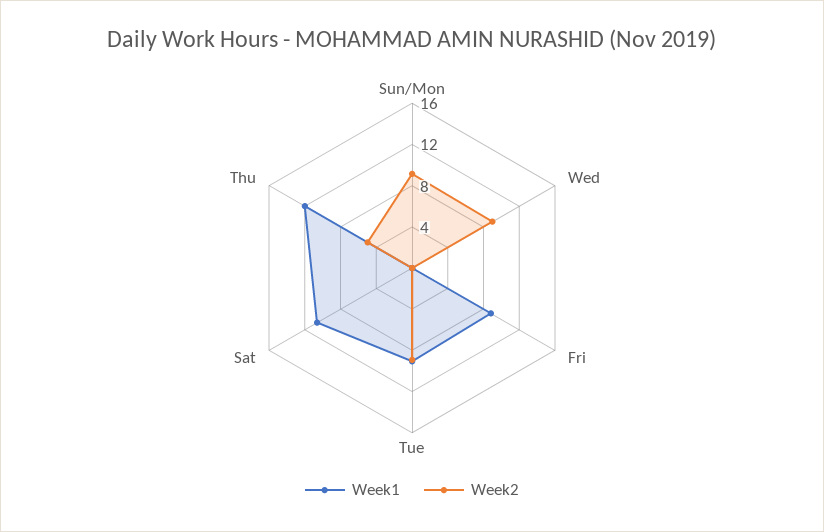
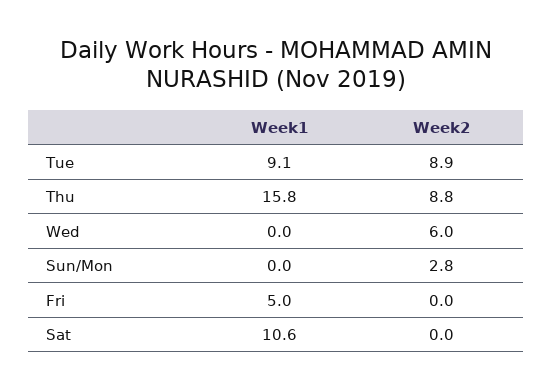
Week2, Sun/Mon: 9 -> 2.8
Week2, Wed: 9 -> 6
Week1, Fri: 9 -> 5
Week1, Thu: 12 -> 15.8
Week2, Thu: 5 -> 8.8

